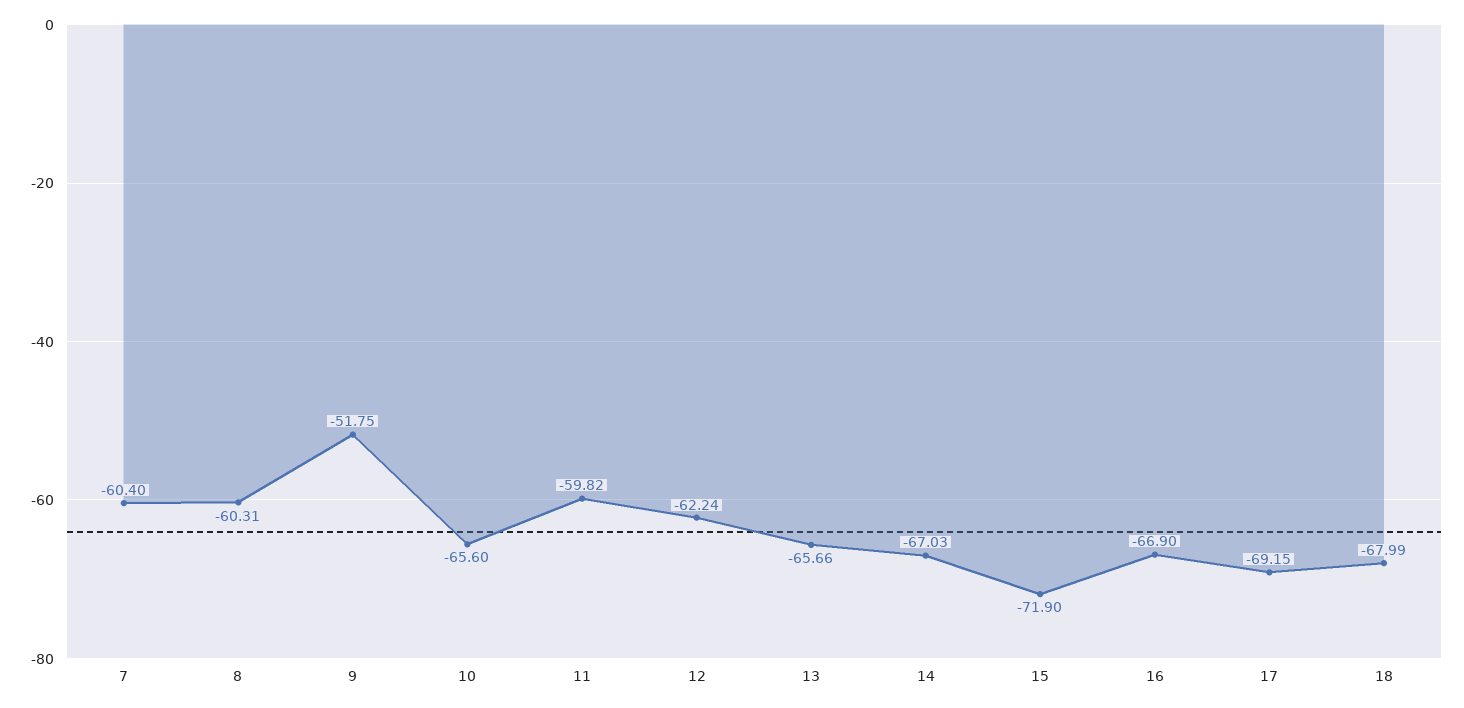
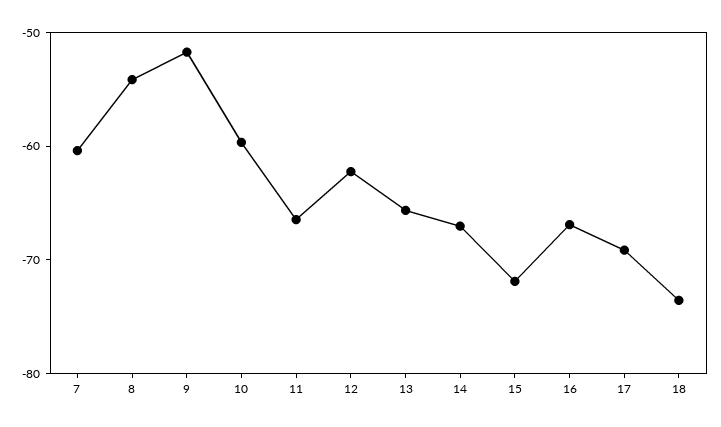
8: -60.31 -> -54
10: -65.6 -> -60
11: -59.82 -> -66
18: -67.99 -> -74

